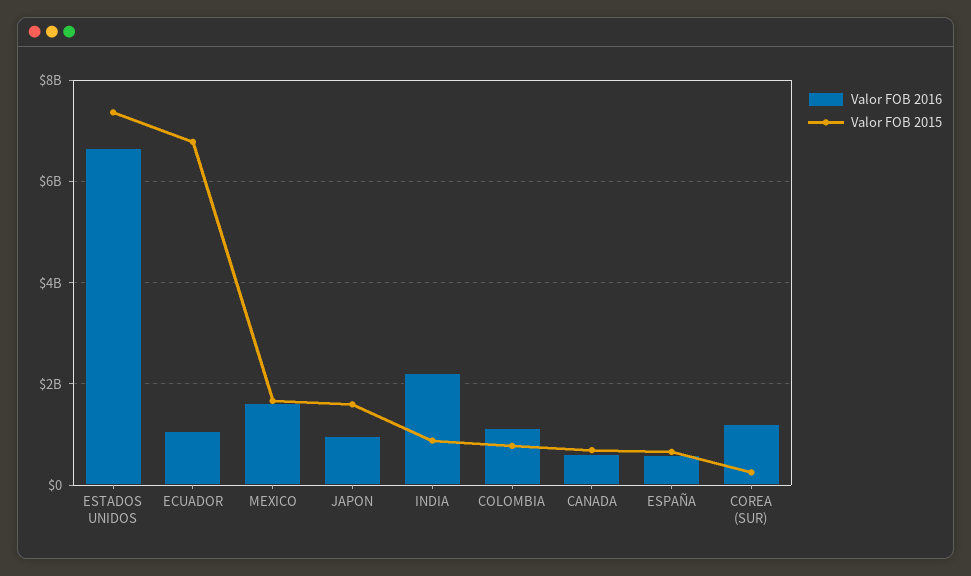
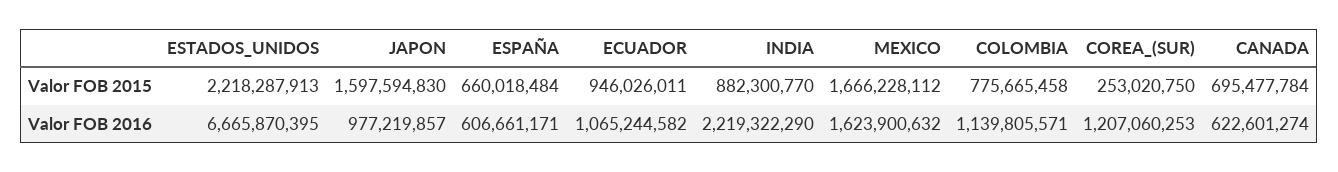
Valor FOB 2015, ESTADOS UNIDOS: 7400000000 -> 2218287913
Valor FOB 2015, ECUADOR: 6800000000 -> 946026011

